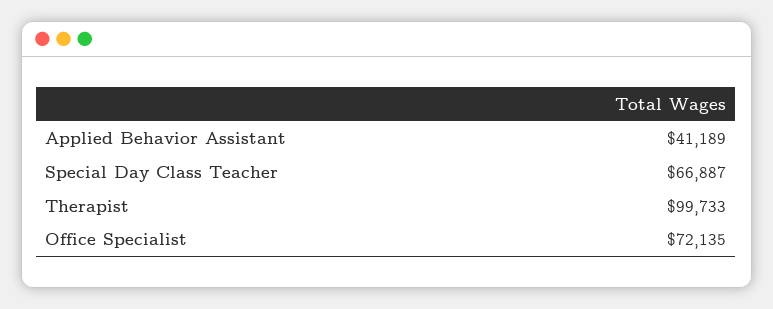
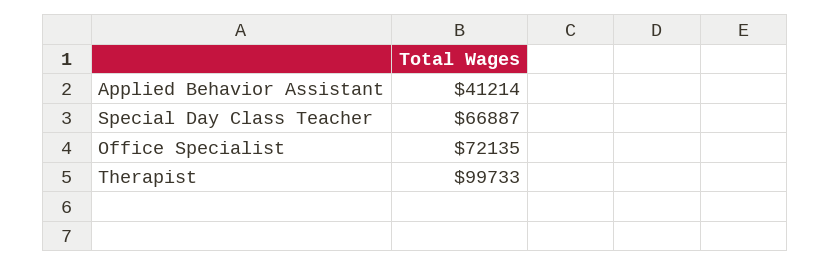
Applied Behavior Assistant: 41189 -> 41214

